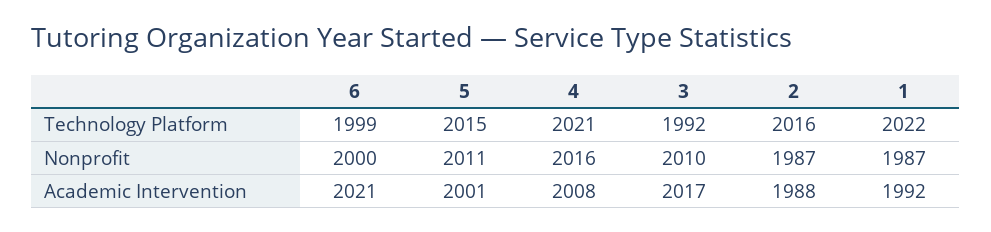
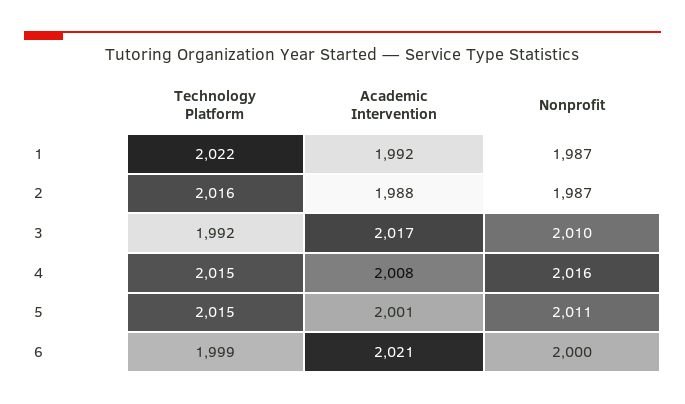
4, Technology Platform: 2021 -> 2015

